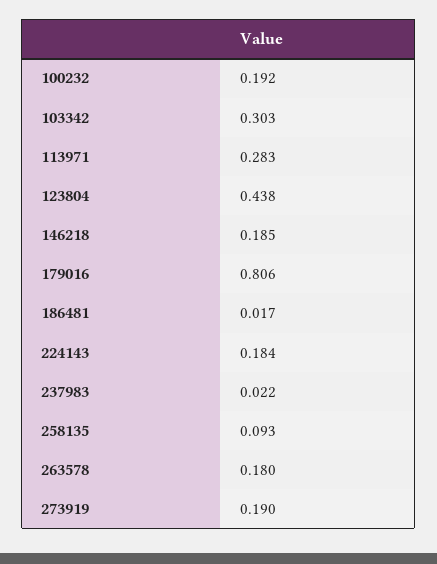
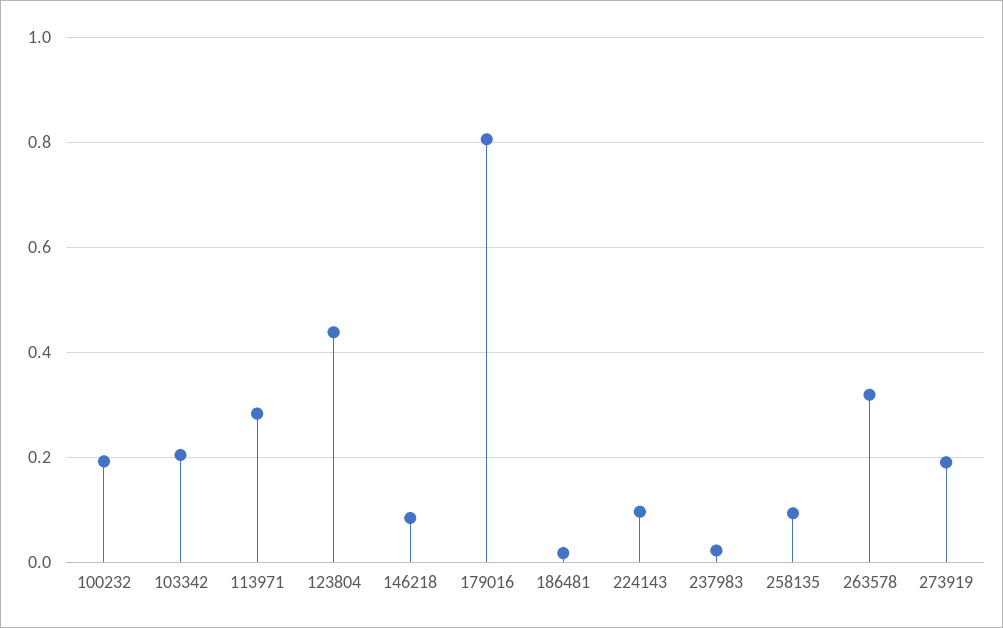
103342: 0.303 -> 0.2
146218: 0.185 -> 0.08
224143: 0.184 -> 0.1
263578: 0.18 -> 0.32

